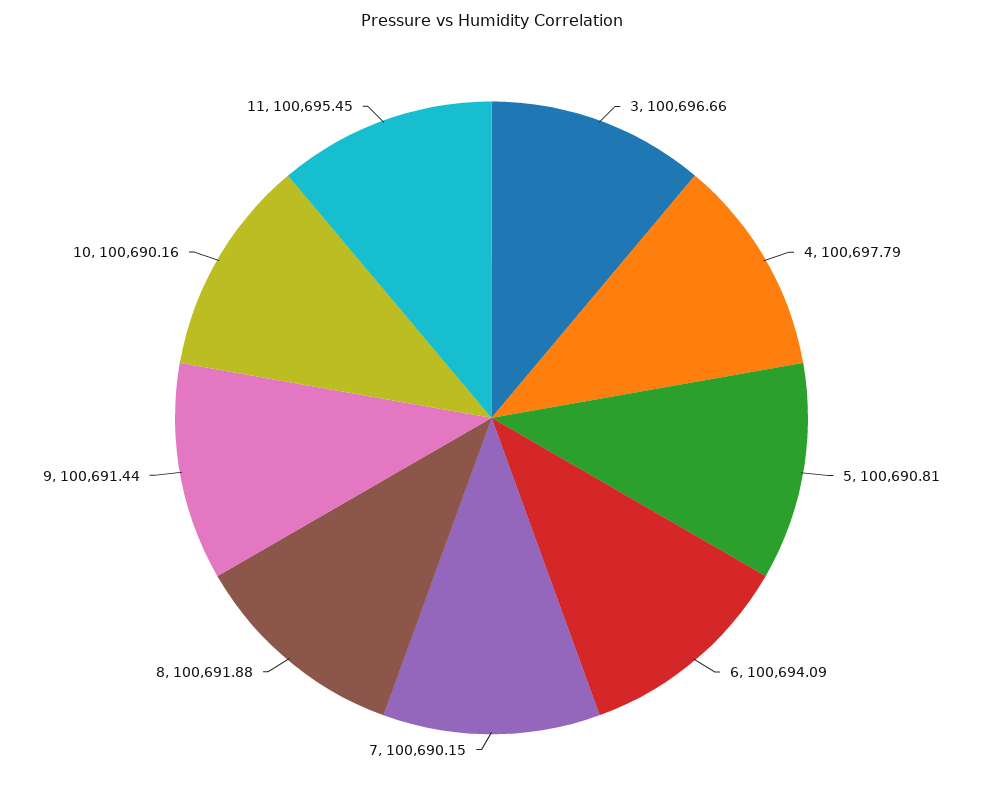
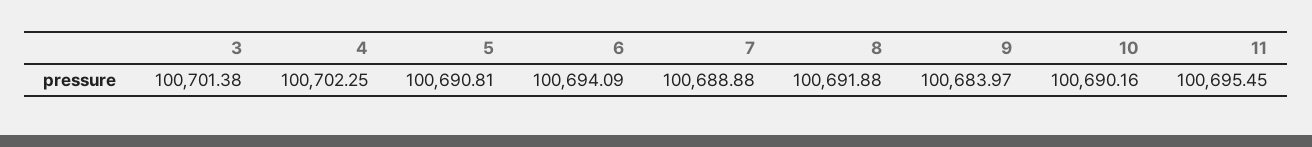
3: 100696.66 -> 100701.38
4: 100697.79 -> 100702.25
7: 100690.15 -> 100688.88
9: 100691.44 -> 100683.97

